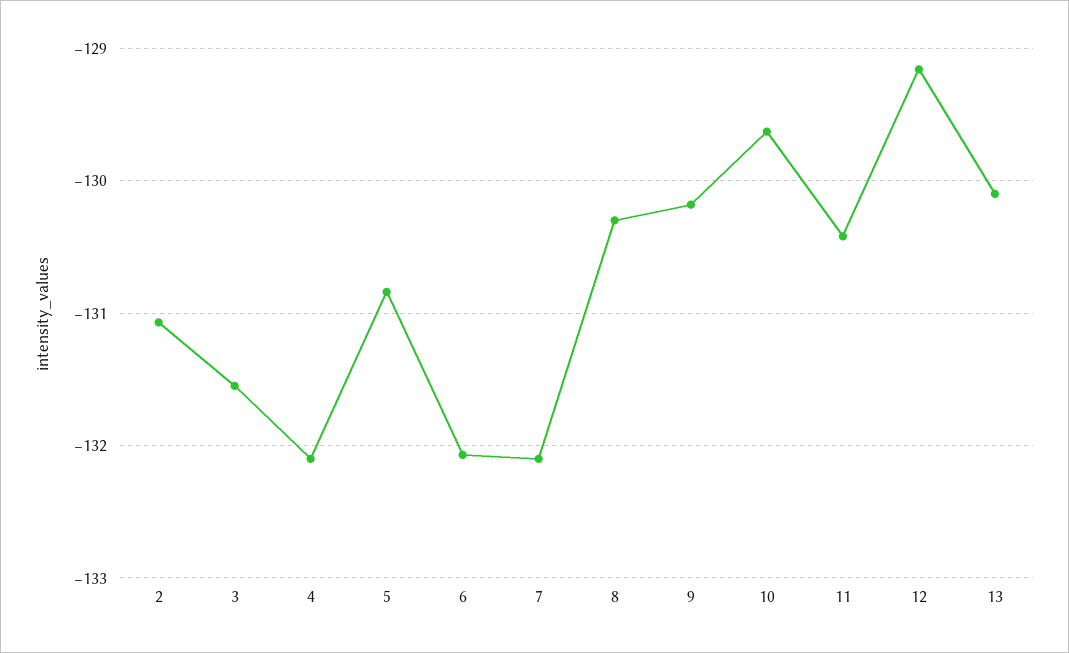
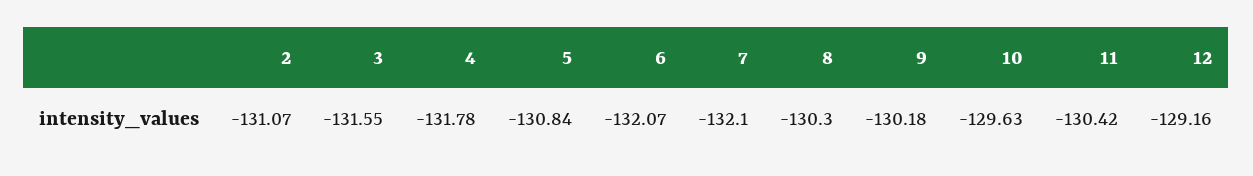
4: -132.1 -> -131.78
13: -130.1 -> none

